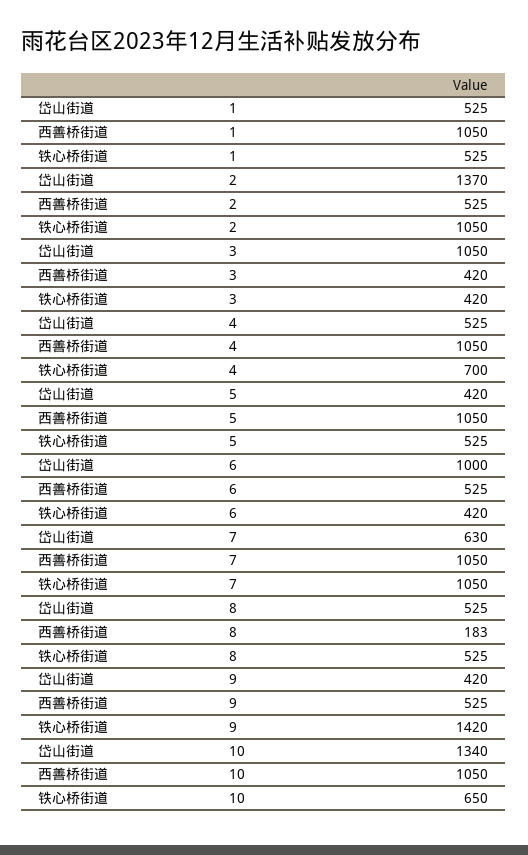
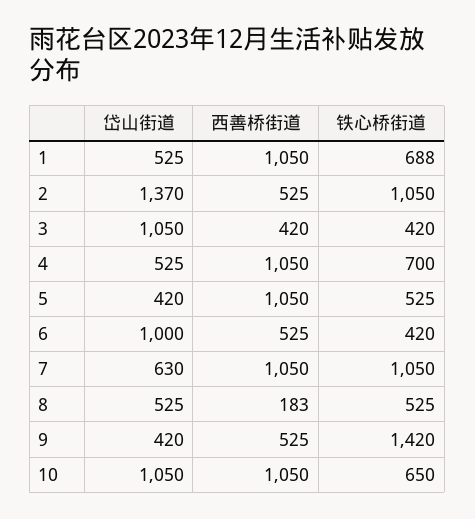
铁心桥街道, 1: 525 -> 688
岱山街道, 10: 1340 -> 1050

